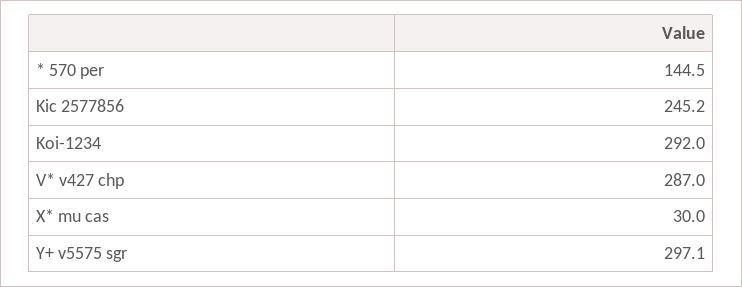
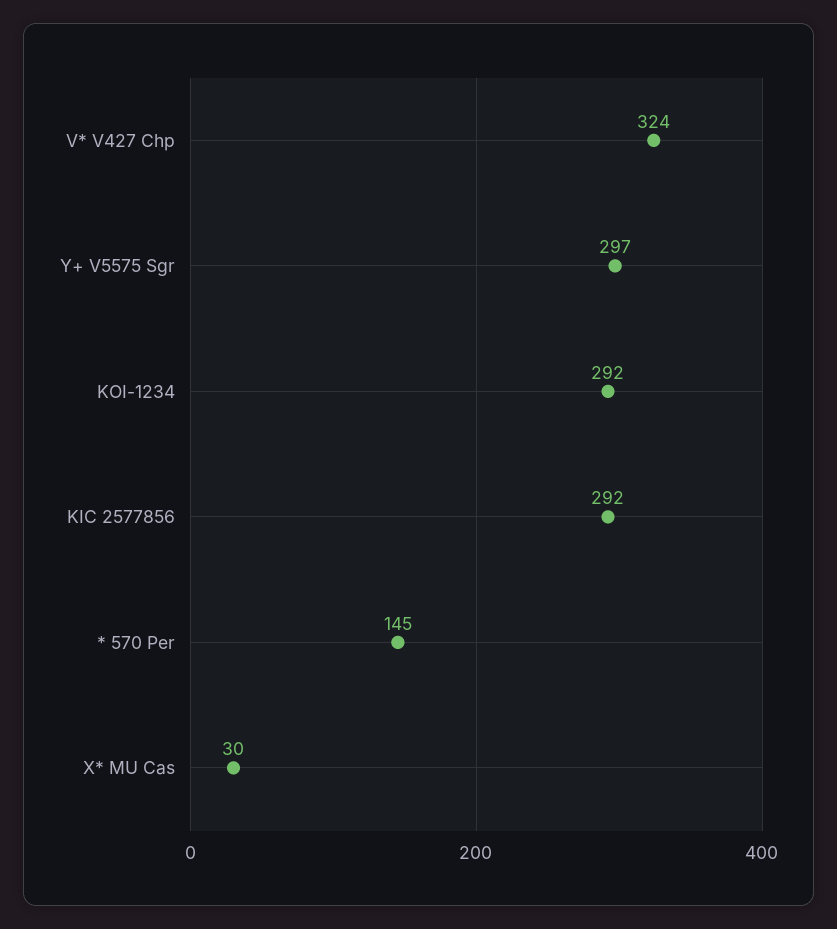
Kic 2577856: 245.2 -> 292
V* v427 chp: 287 -> 324

